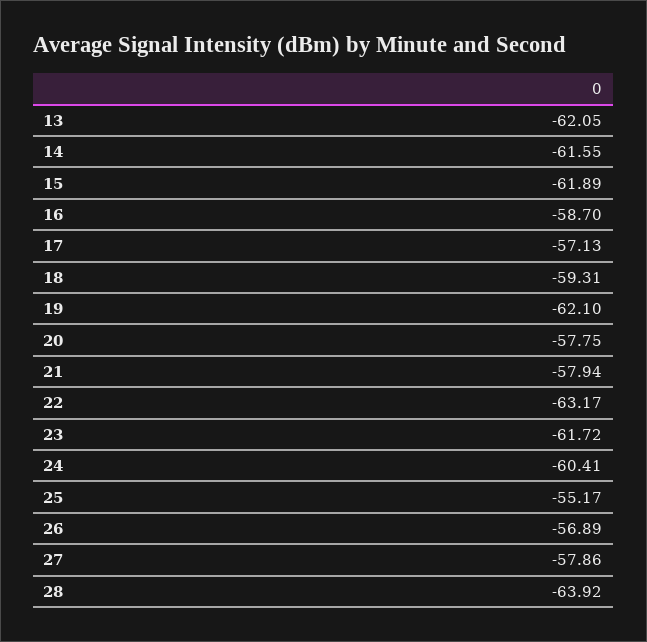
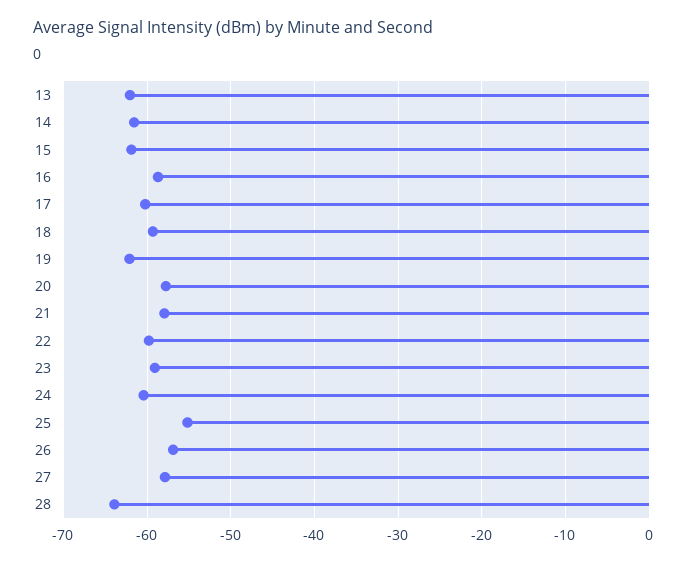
17: -57.13 -> -60
22: -63.17 -> -60
23: -61.72 -> -59

